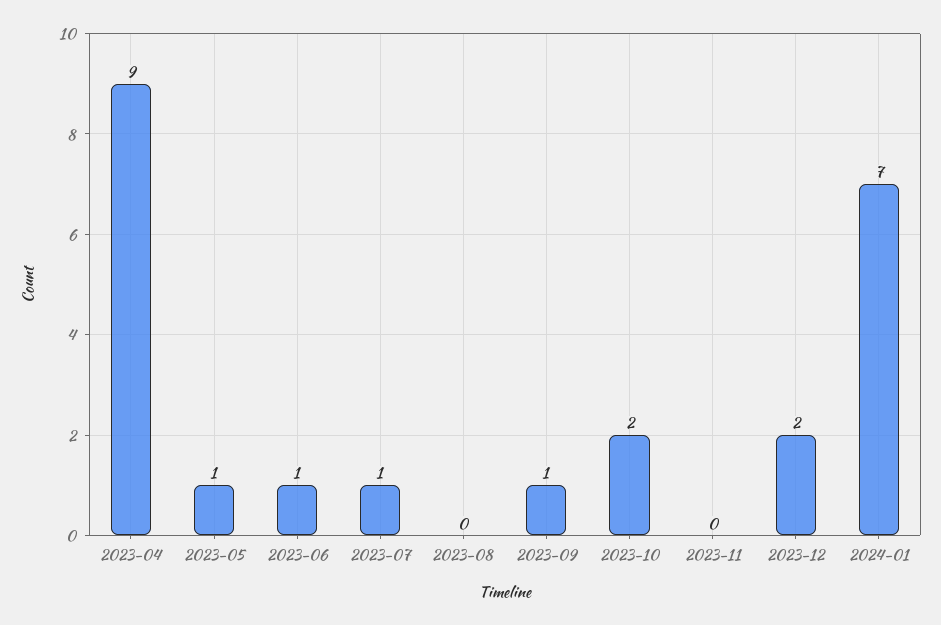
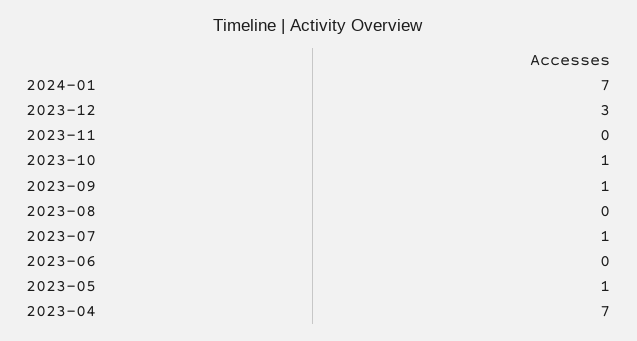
2023-04: 9 -> 7
2023-06: 1 -> 0
2023-10: 2 -> 1
2023-12: 2 -> 3

